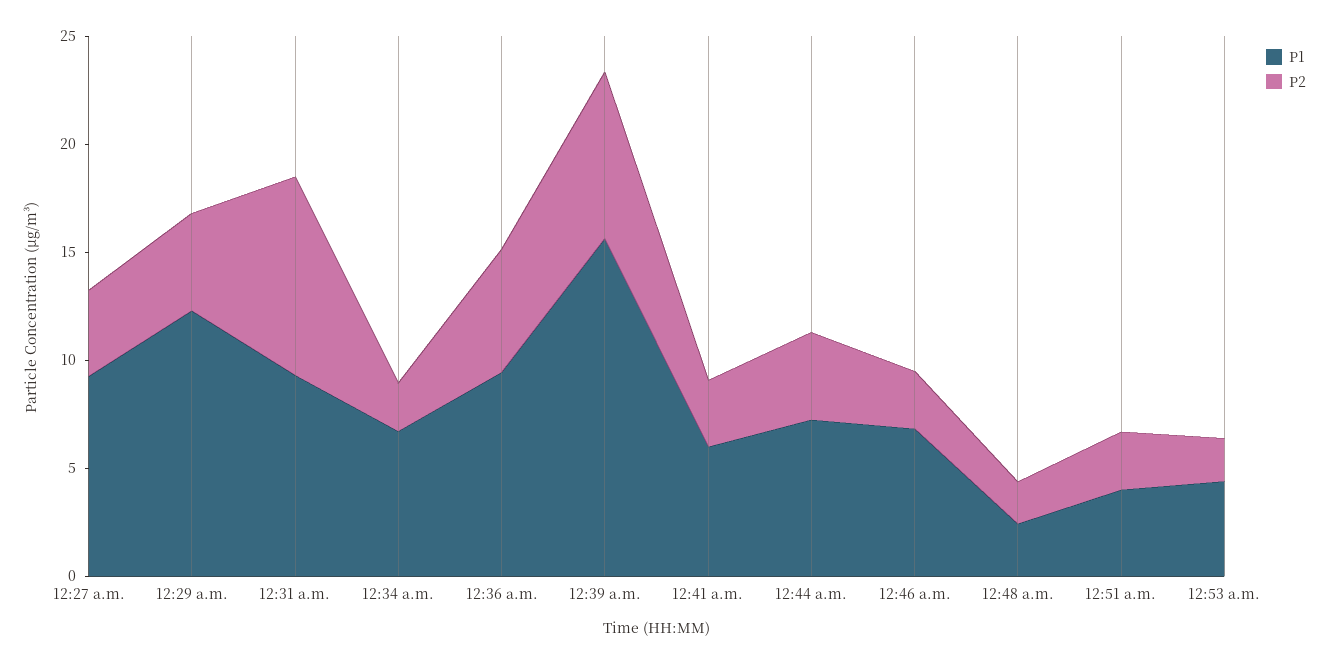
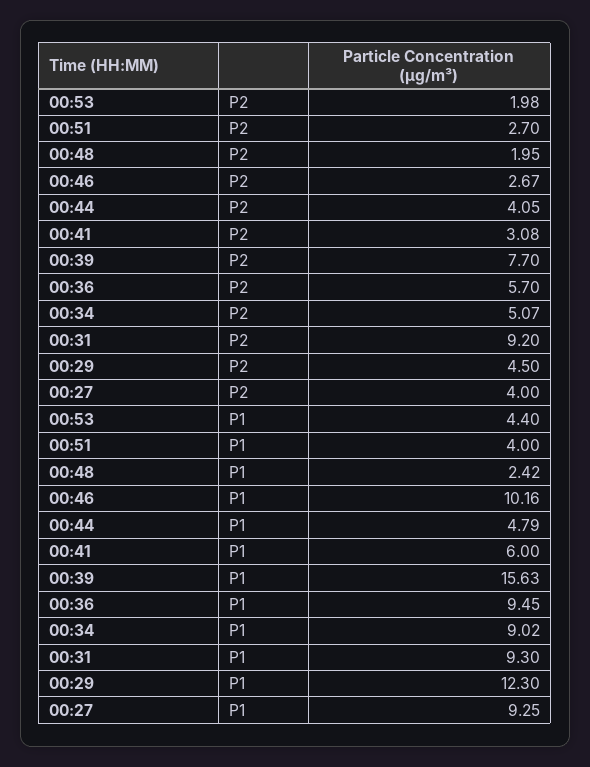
P1, 12:34 a.m.: 7 -> 9.02
P2, 12:34 a.m.: 2 -> 5.07
P1, 12:44 a.m.: 7 -> 4.79
P1, 12:46 a.m.: 7 -> 10.16

